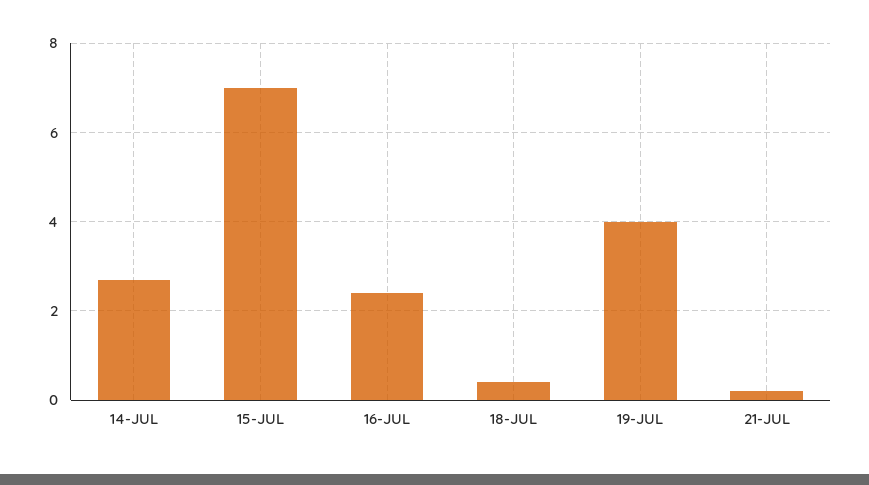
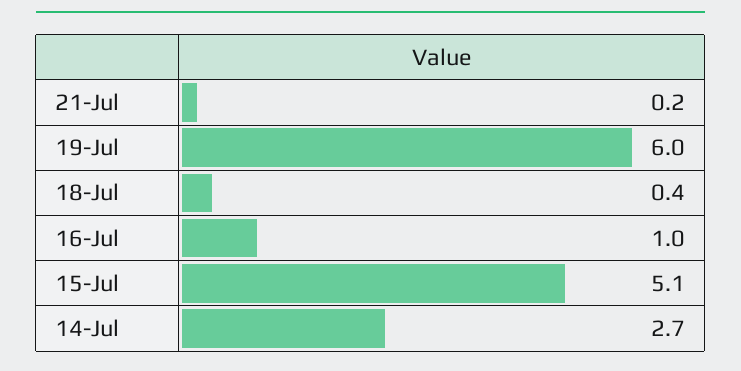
15-JUL: 7 -> 5.1
16-JUL: 2.5 -> 1
19-JUL: 4 -> 6

